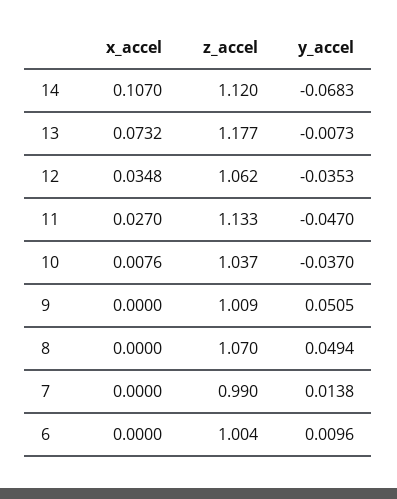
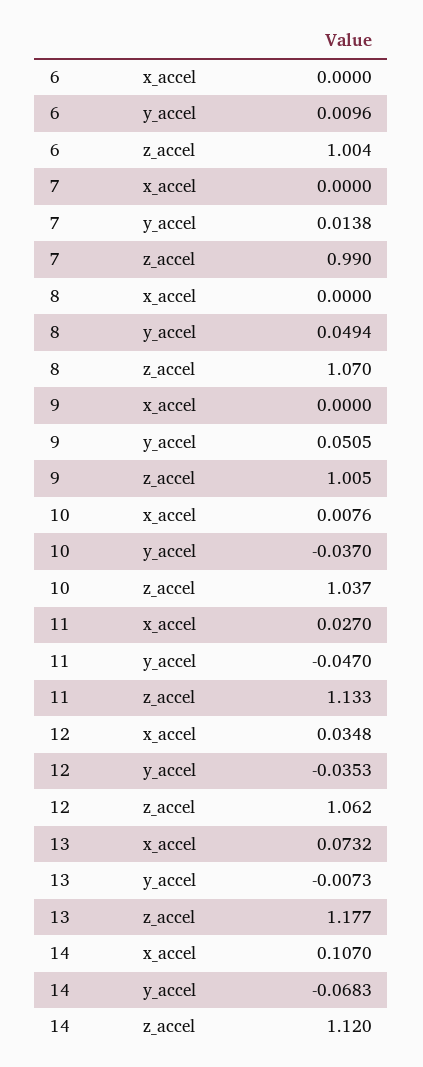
z_accel, 9: 1.009 -> 1.005

